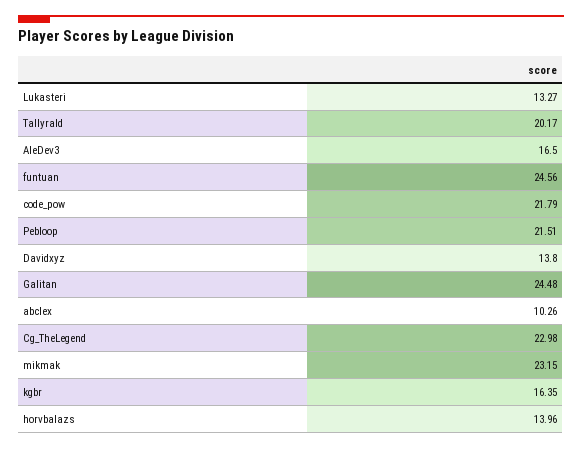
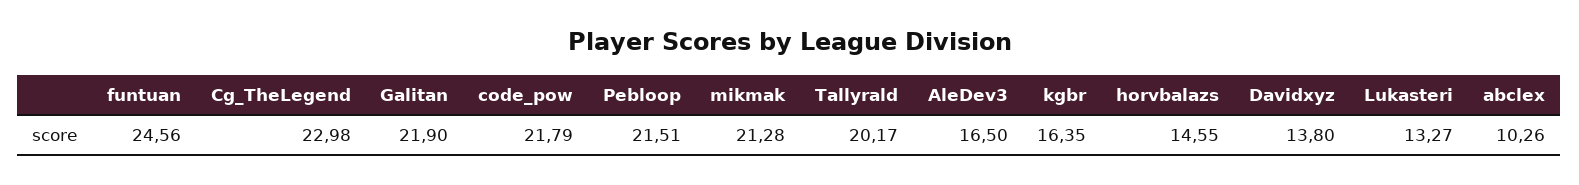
Galitan: 24.48 -> 21.9
mikmak: 23.15 -> 21.28
horvbalazs: 13.96 -> 14.55

